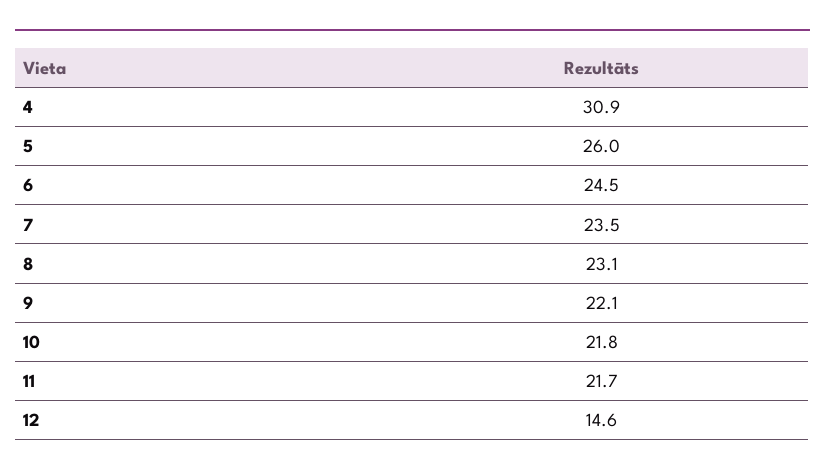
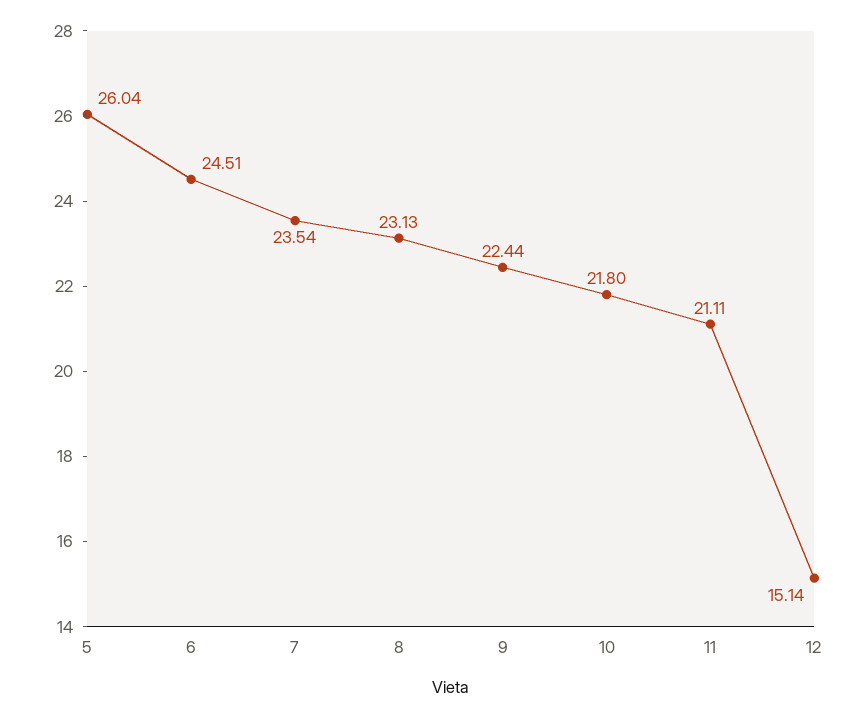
4: 30.9 -> none
9: 22.1 -> 22.44
11: 21.7 -> 21.11
12: 14.6 -> 15.14

